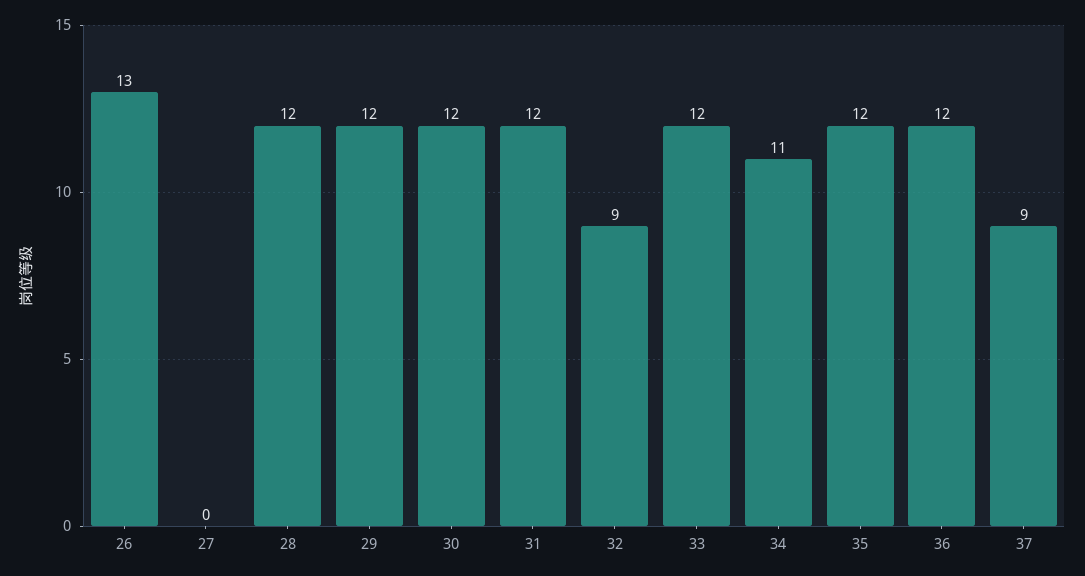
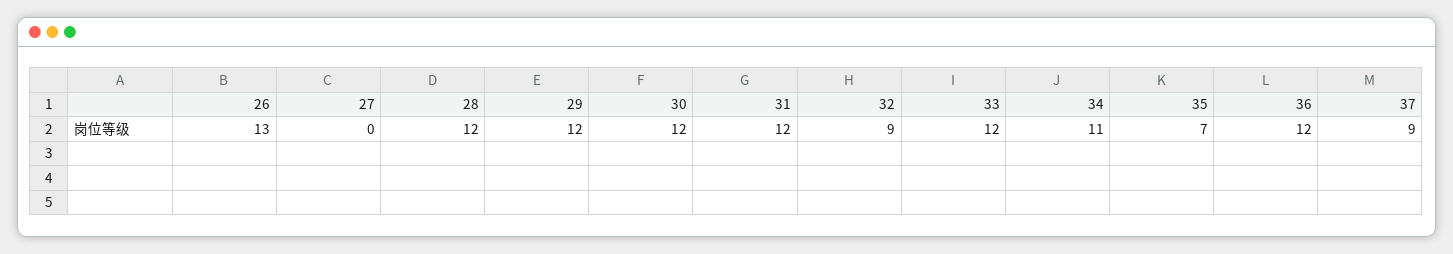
35: 12 -> 7

